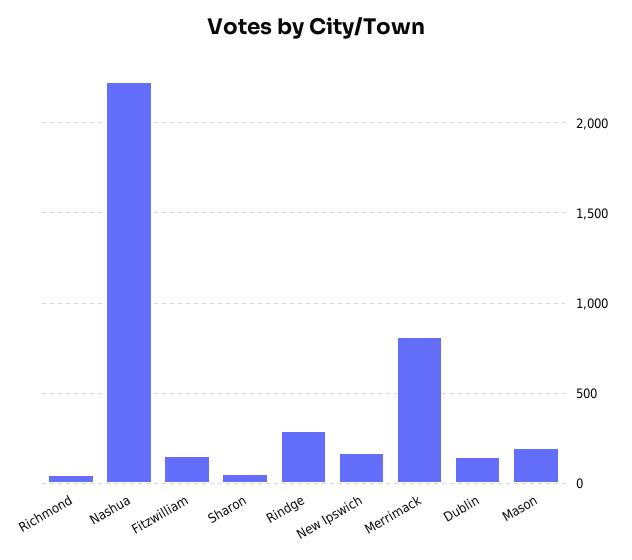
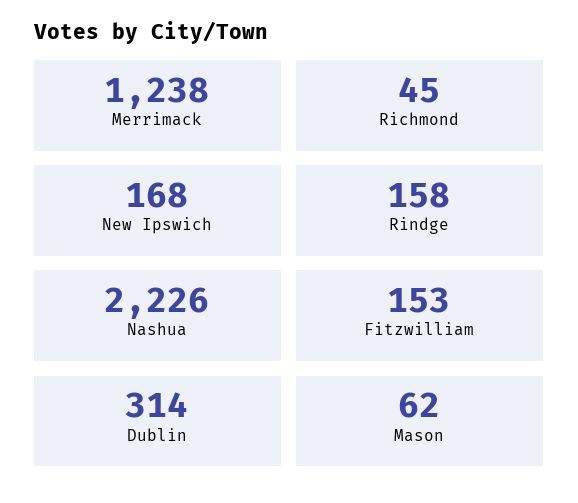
Sharon: 50 -> none
Rindge: 300 -> 158
Merrimack: 800 -> 1238
Dublin: 150 -> 314
Mason: 200 -> 62

